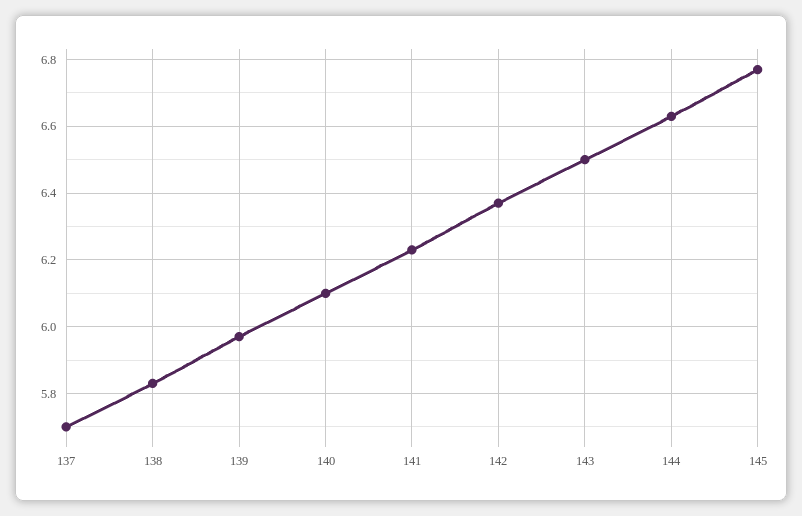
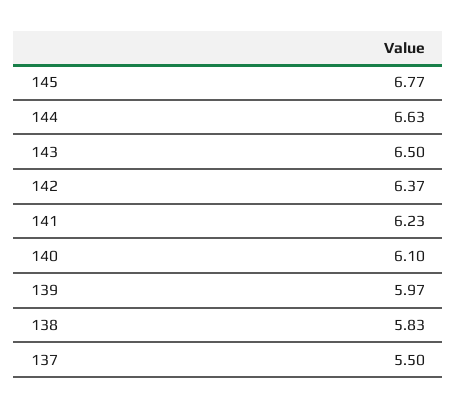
137: 5.7 -> 5.5

